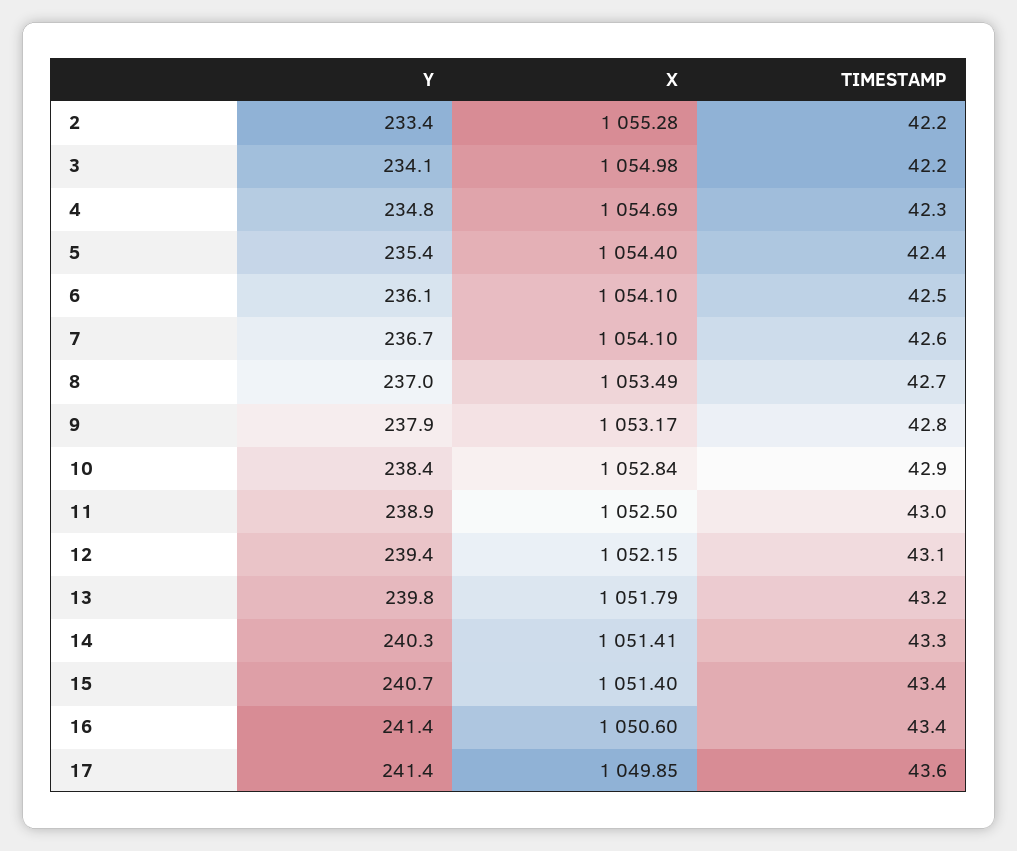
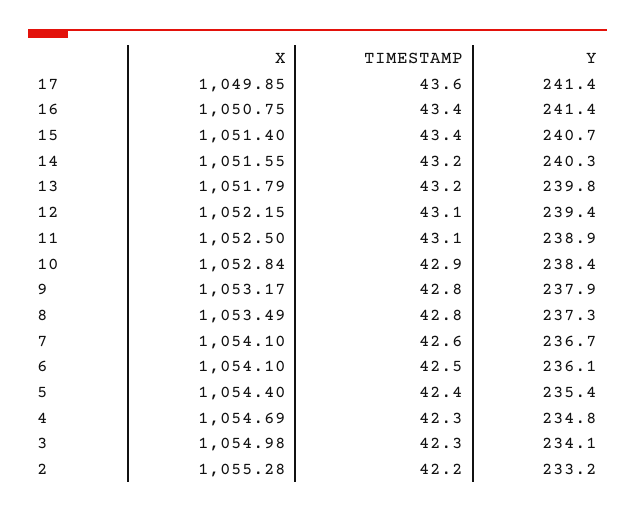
Y, 2: 233.4 -> 233.2
TIMESTAMP, 3: 42.2 -> 42.3
Y, 8: 237 -> 237.3
TIMESTAMP, 8: 42.7 -> 42.8
TIMESTAMP, 11: 43 -> 43.1
X, 14: 1051.41 -> 1051.55
TIMESTAMP, 14: 43.3 -> 43.2
X, 16: 1050.6 -> 1050.75

